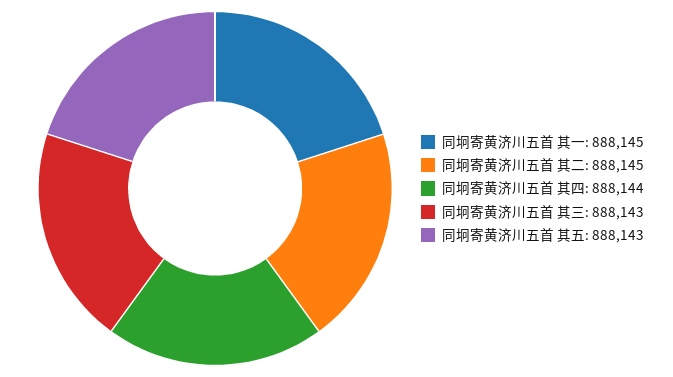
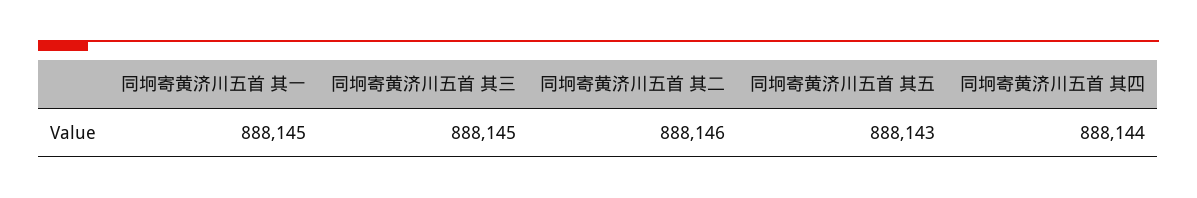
同坰寄黄济川五首 其二: 888145 -> 888146
同坰寄黄济川五首 其三: 888143 -> 888145

